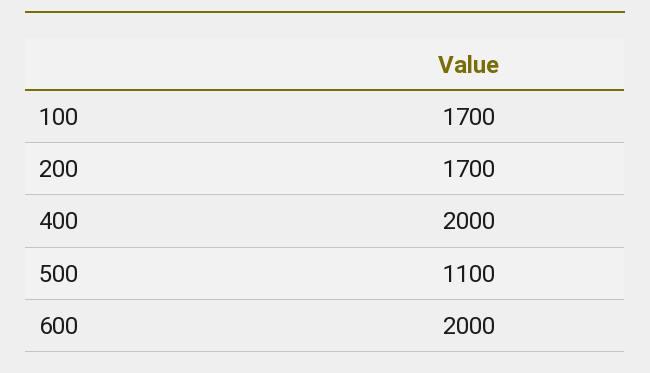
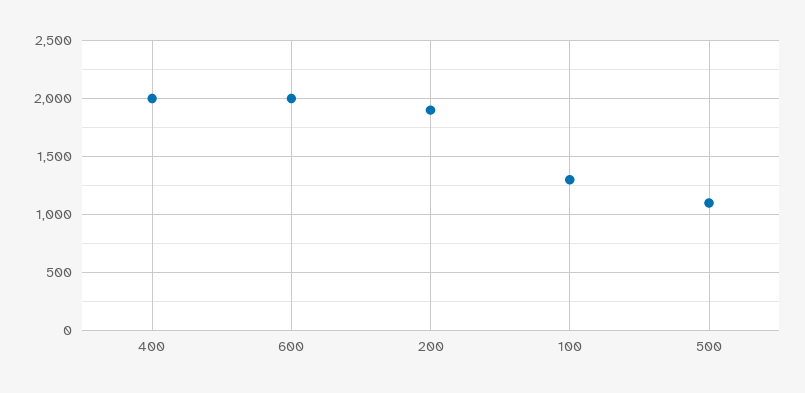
100: 1700 -> 1300
200: 1700 -> 1900

